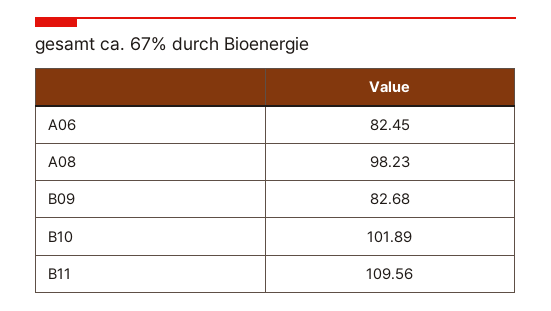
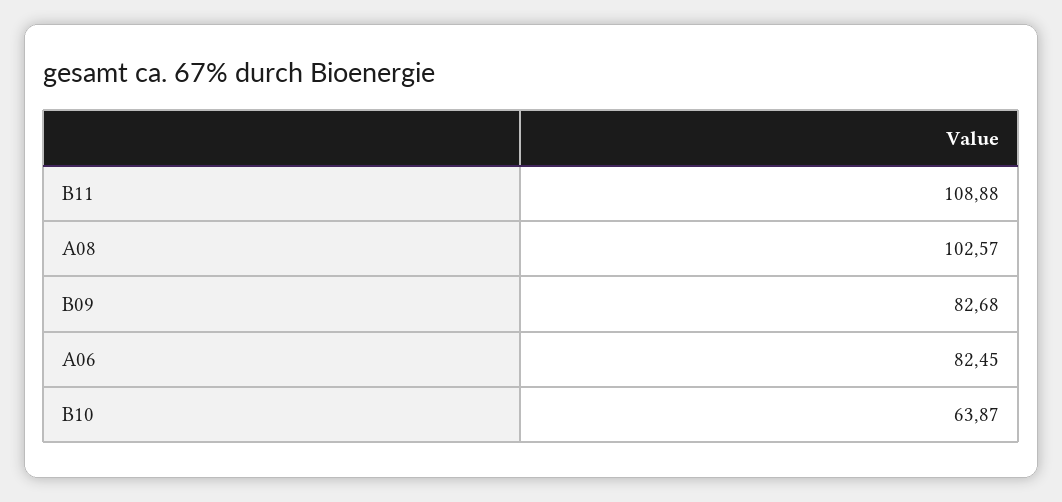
A08: 98.23 -> 102.57
B10: 101.89 -> 63.87
B11: 109.56 -> 108.88

